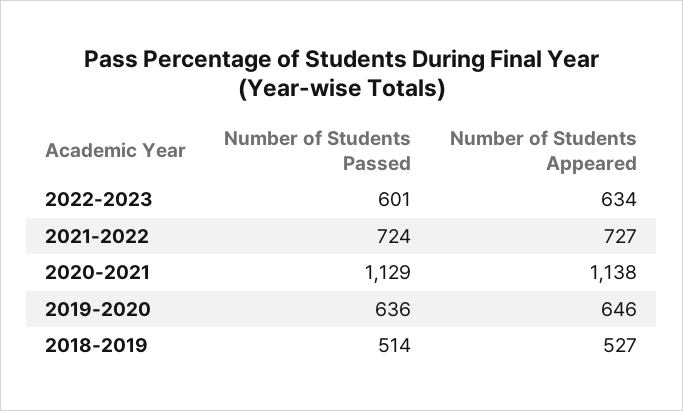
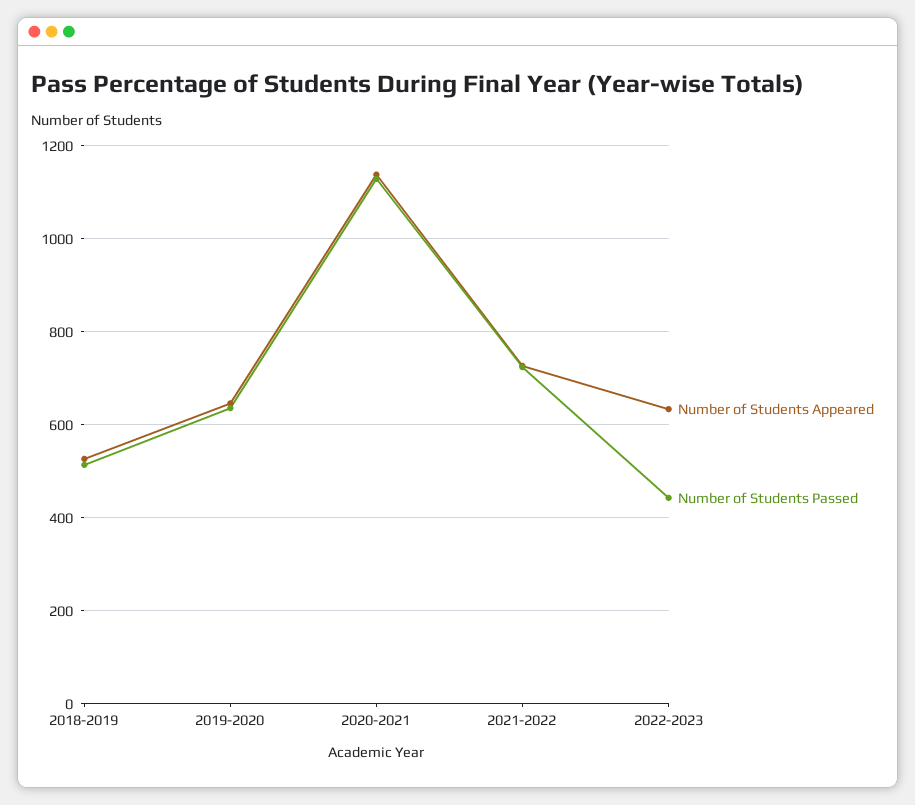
Number of Students Passed, 2022-2023: 601 -> 440

